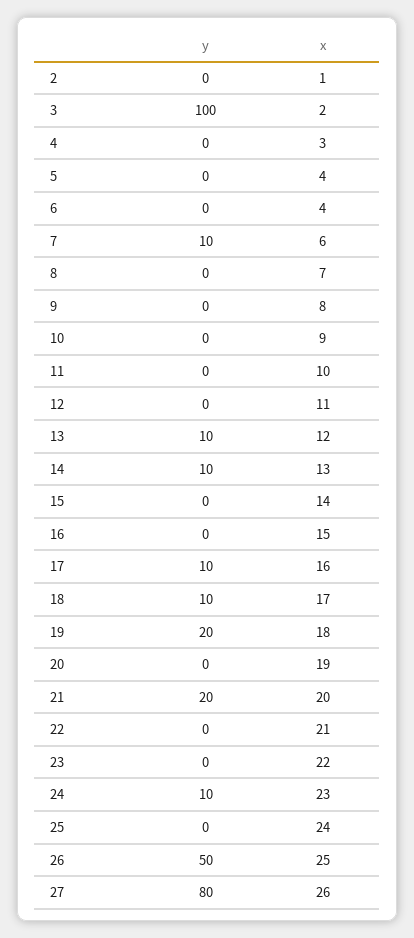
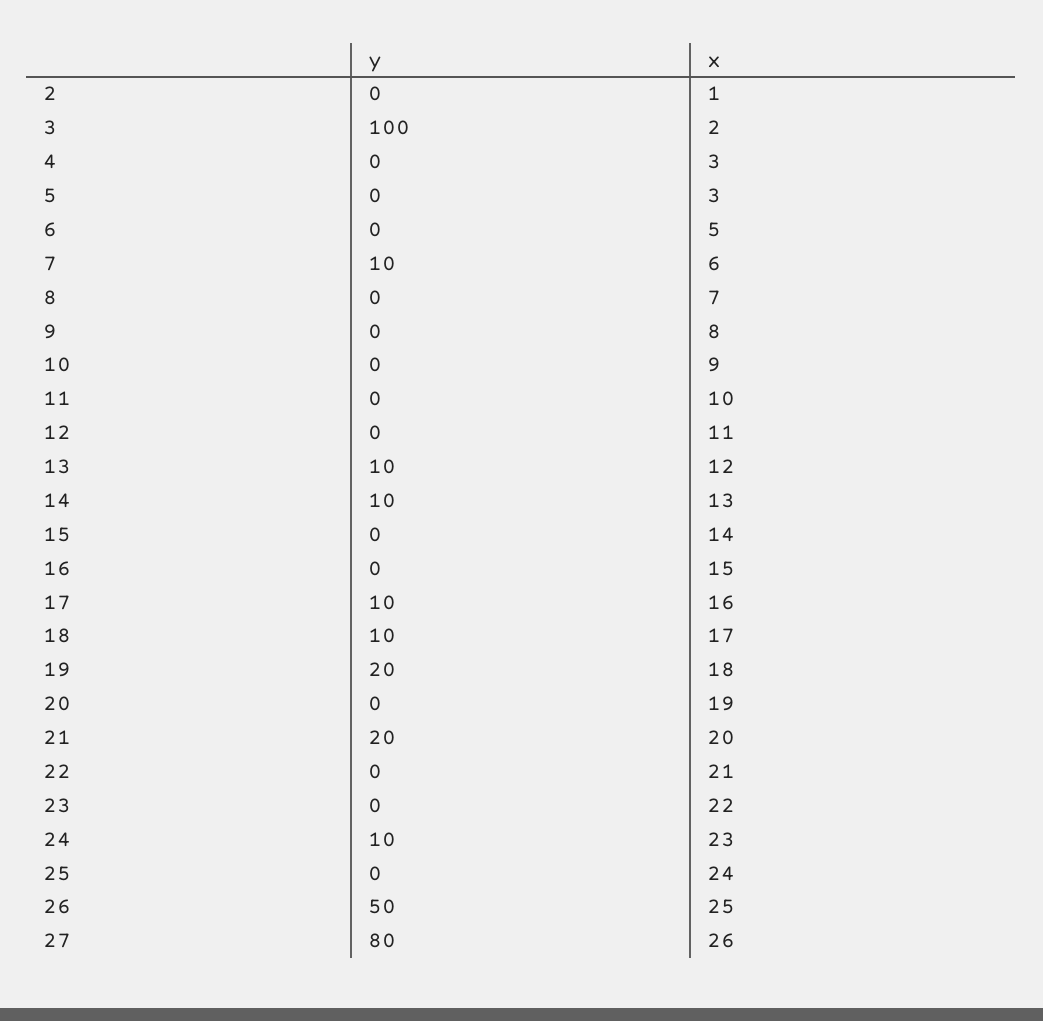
x, 5: 4 -> 3
x, 6: 4 -> 5

